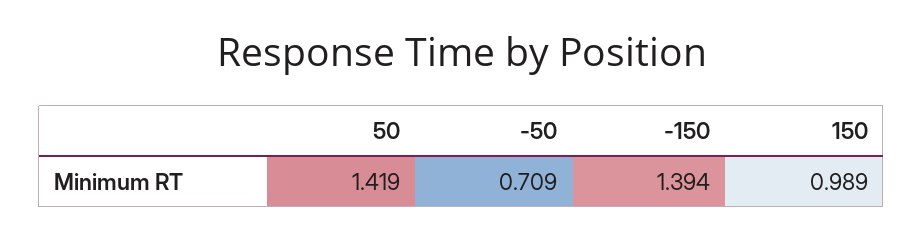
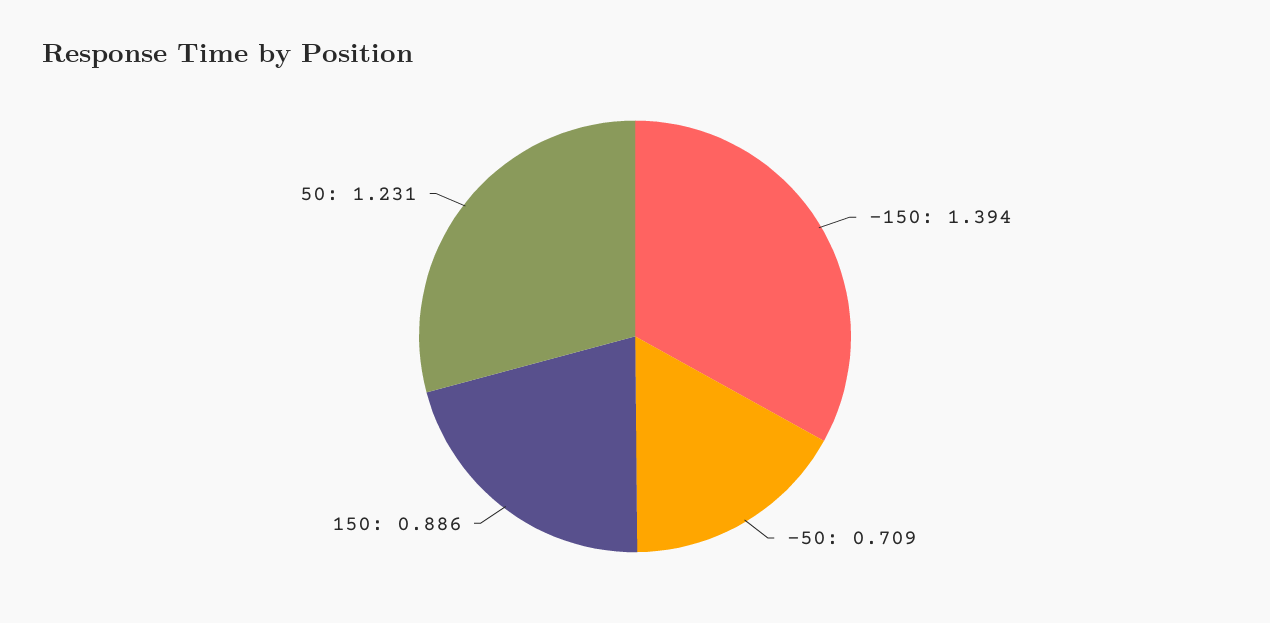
50: 1.419 -> 1.231
150: 0.989 -> 0.886

